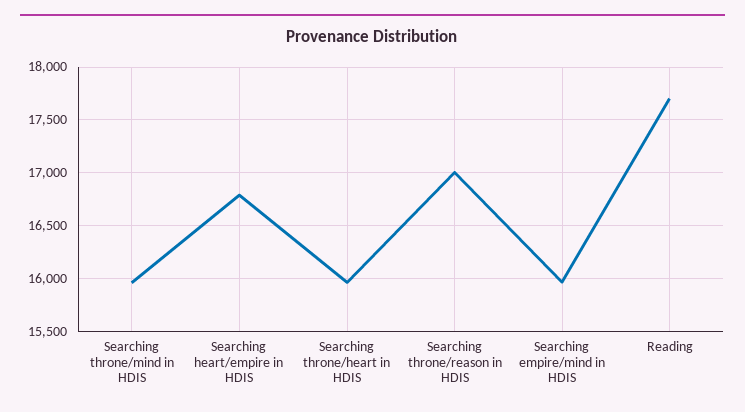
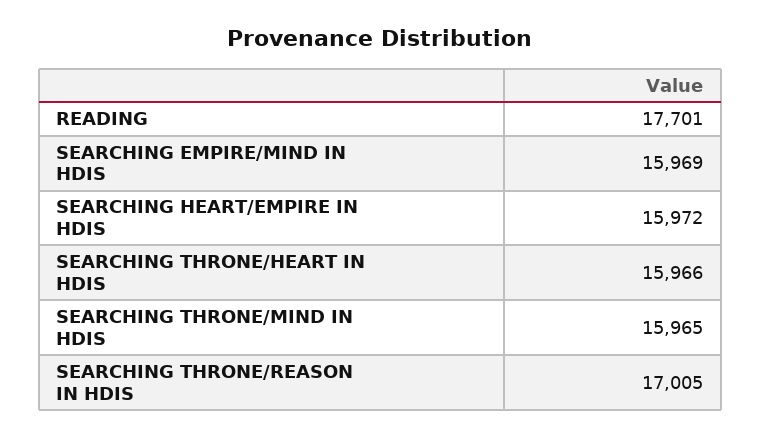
Searching heart/empire in HDIS: 16800 -> 15972

